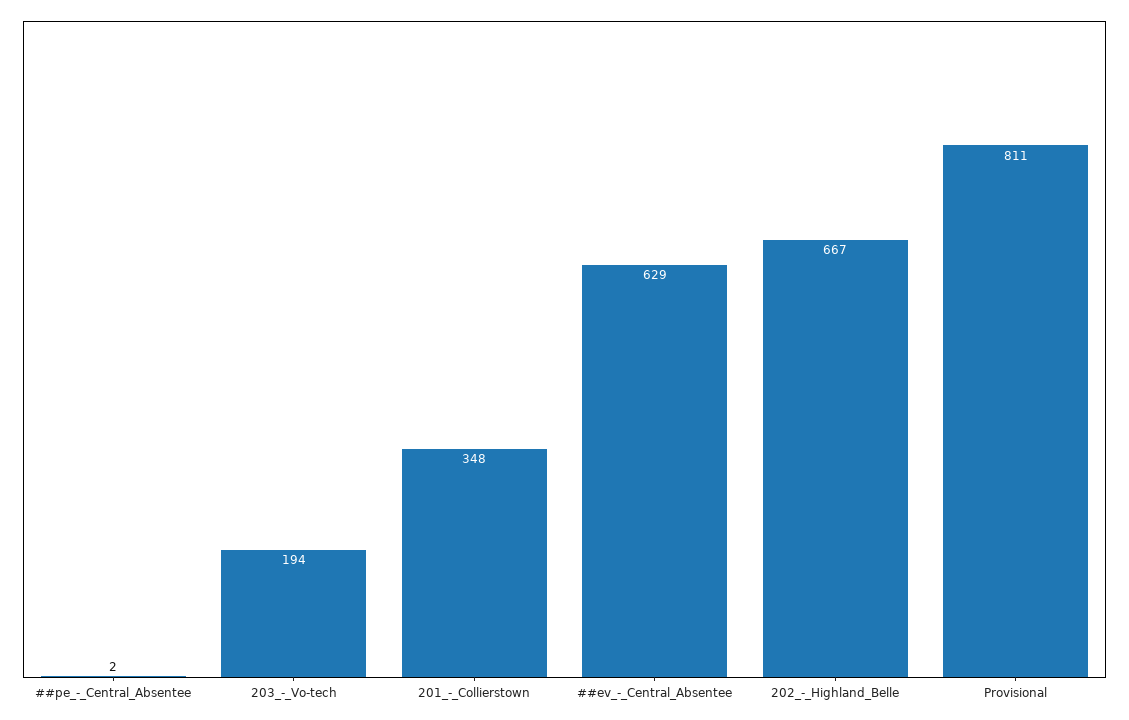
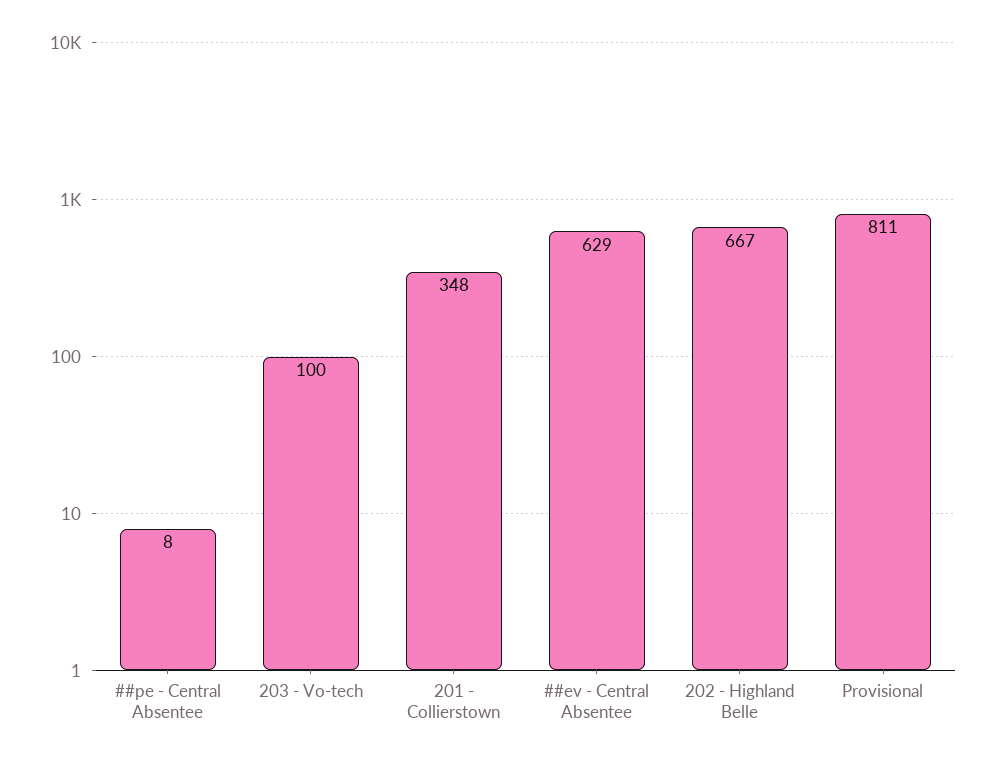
##pe_-_Central_Absentee: 2 -> 8
203_-_Vo-tech: 194 -> 100

